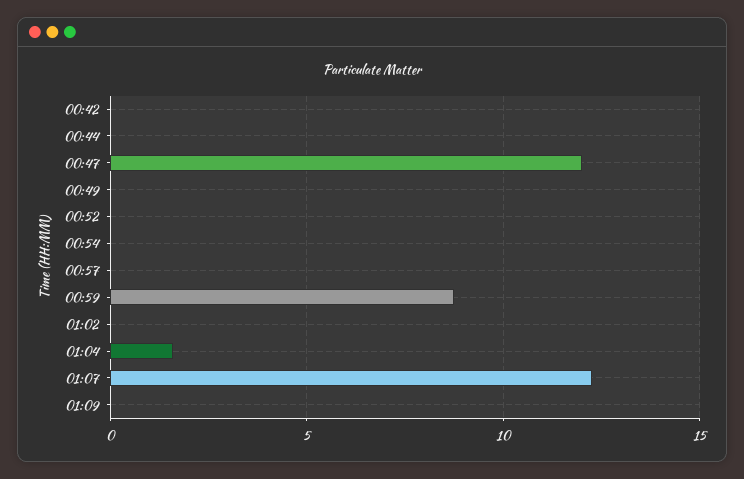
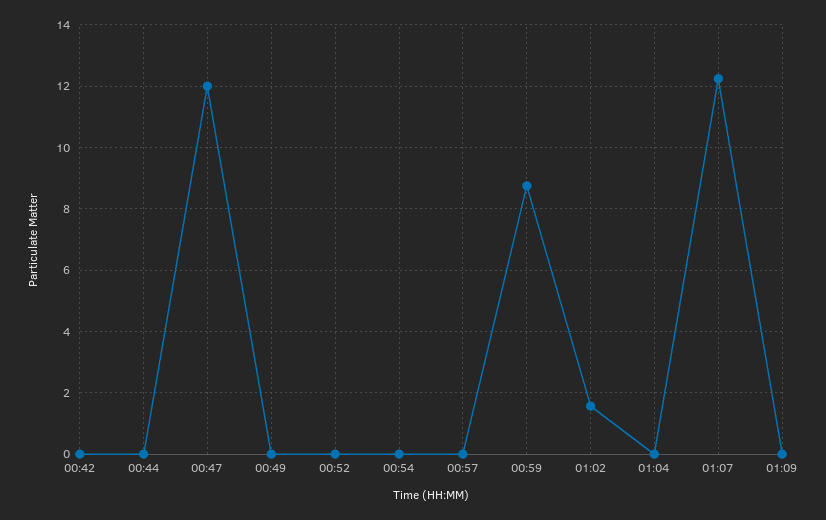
01:02: 0 -> 1.6
01:04: 1.5 -> 0

